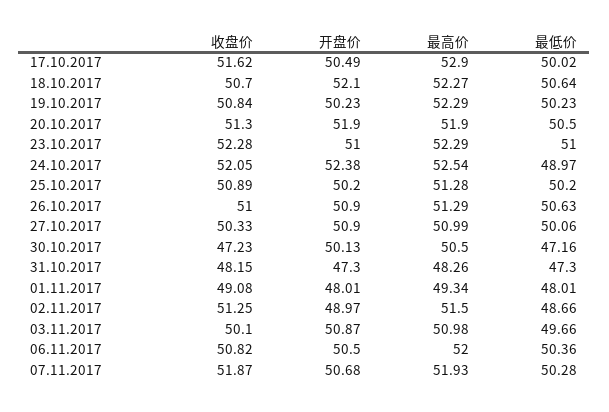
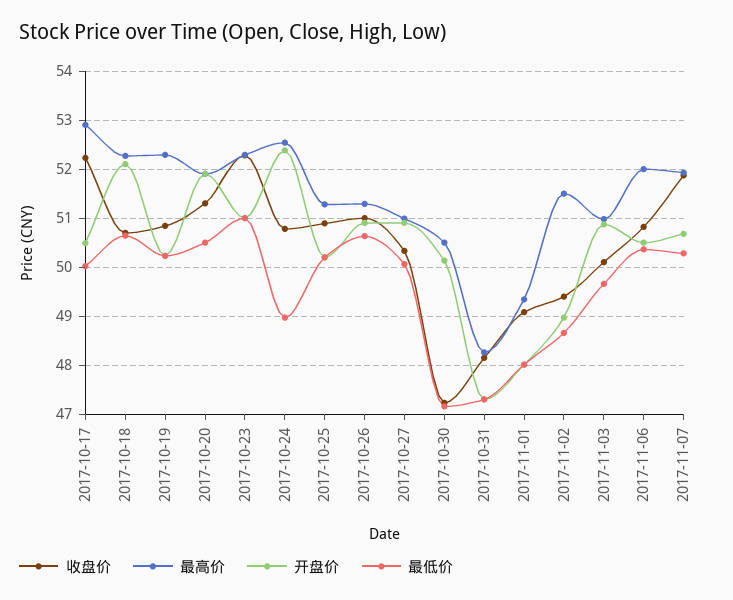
收盘价, 17.10.2017: 51.62 -> 52.2
收盘价, 24.10.2017: 52.05 -> 50.8
收盘价, 02.11.2017: 51.25 -> 49.4

